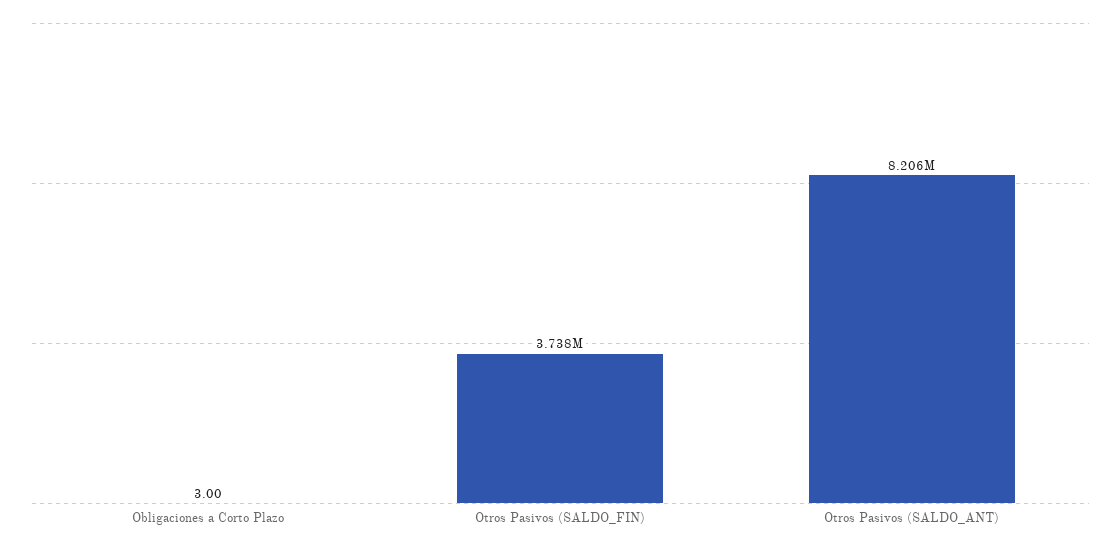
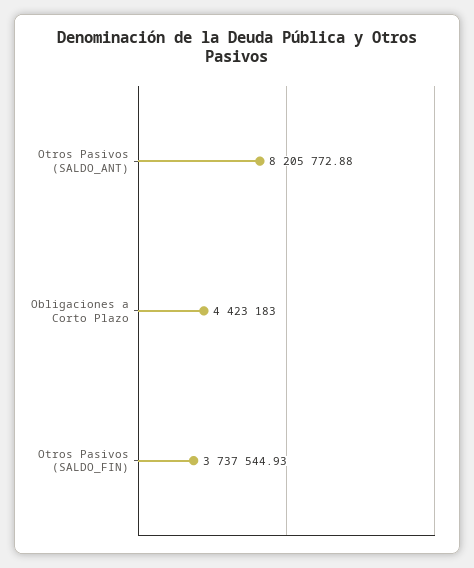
Obligaciones a Corto Plazo: 3 -> 4423183

